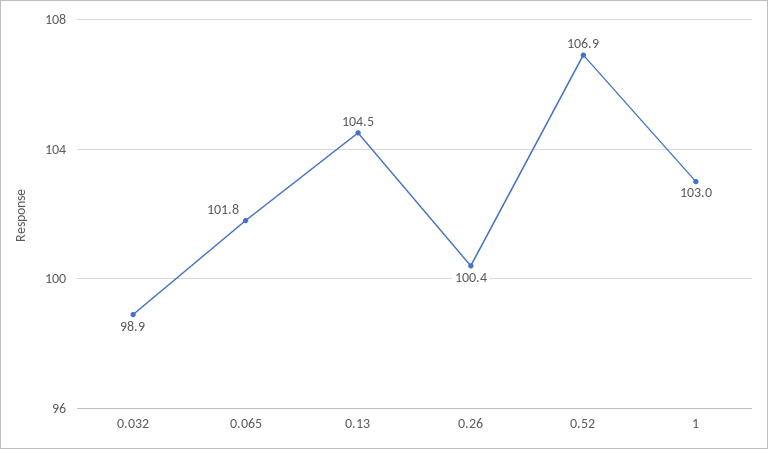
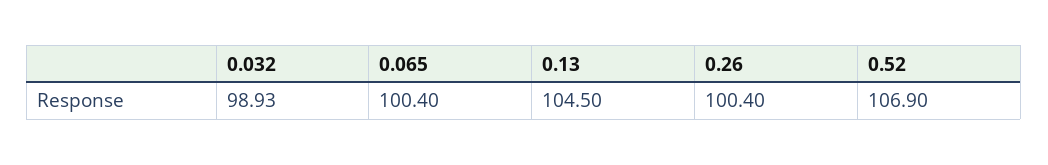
0.065: 101.8 -> 100.4
1: 103 -> none

